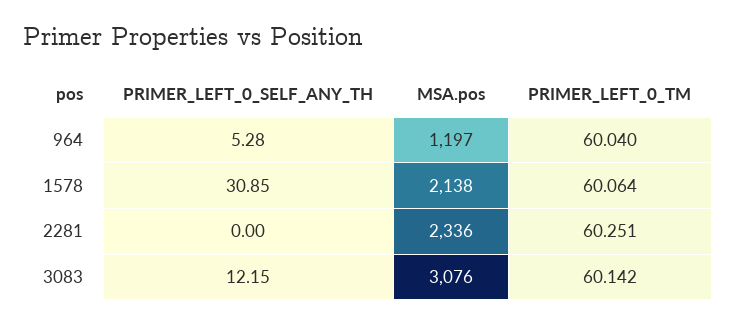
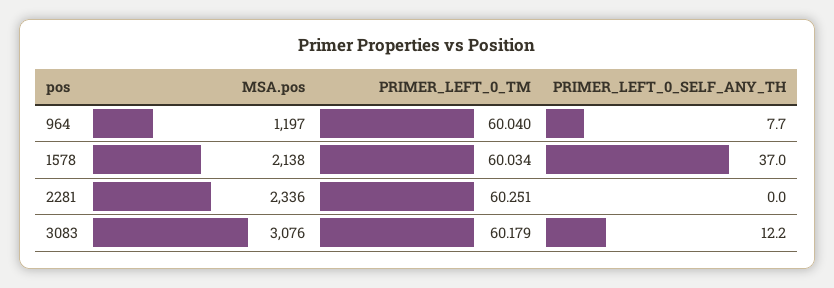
PRIMER_LEFT_0_SELF_ANY_TH, 964: 5.28 -> 7.7
PRIMER_LEFT_0_SELF_ANY_TH, 1578: 30.85 -> 37
PRIMER_LEFT_0_TM, 1578: 60.064 -> 60.034
PRIMER_LEFT_0_TM, 3083: 60.142 -> 60.179

